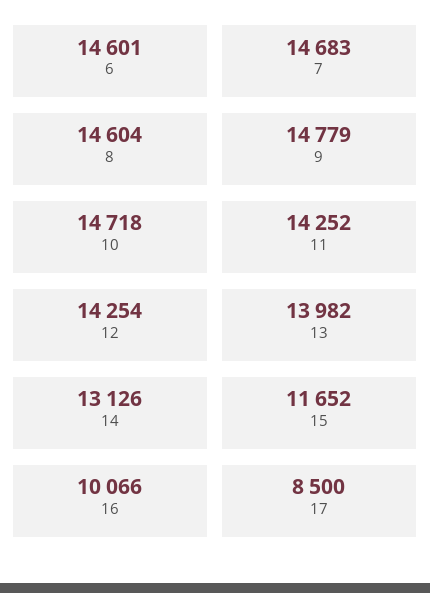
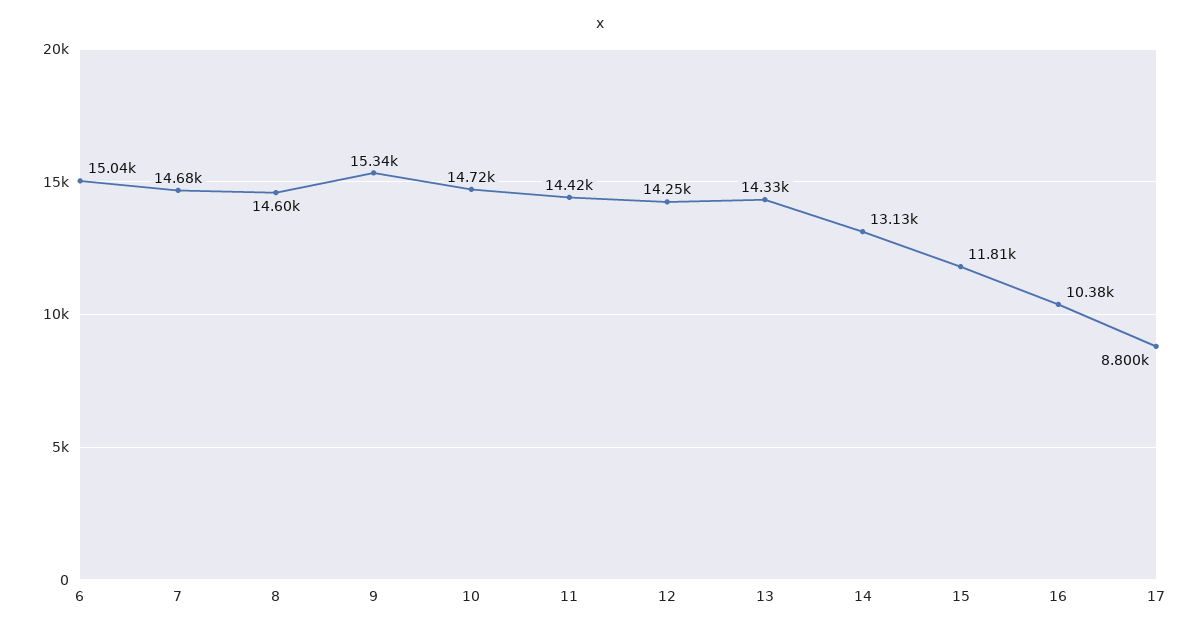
6: 14601 -> 15040
9: 14779 -> 15340
11: 14252 -> 14420
13: 13982 -> 14330
15: 11652 -> 11810
16: 10066 -> 10380
17: 8500 -> 8800

